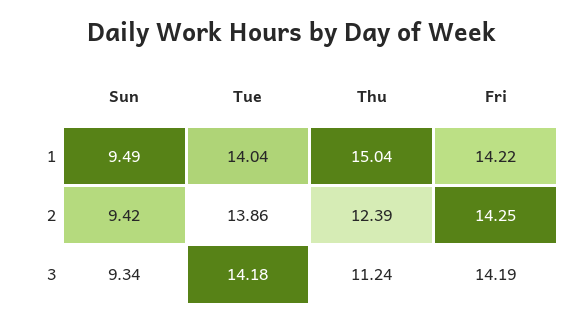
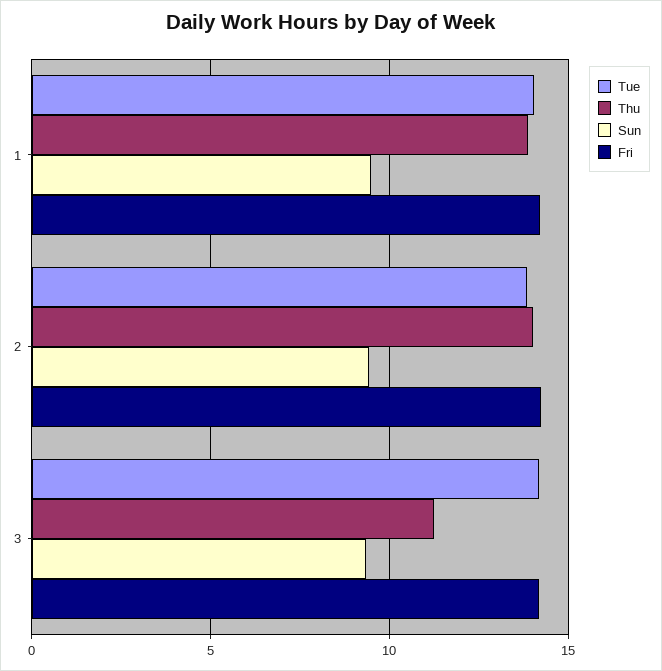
Thu, 1: 15.04 -> 14
Thu, 2: 12.39 -> 14

